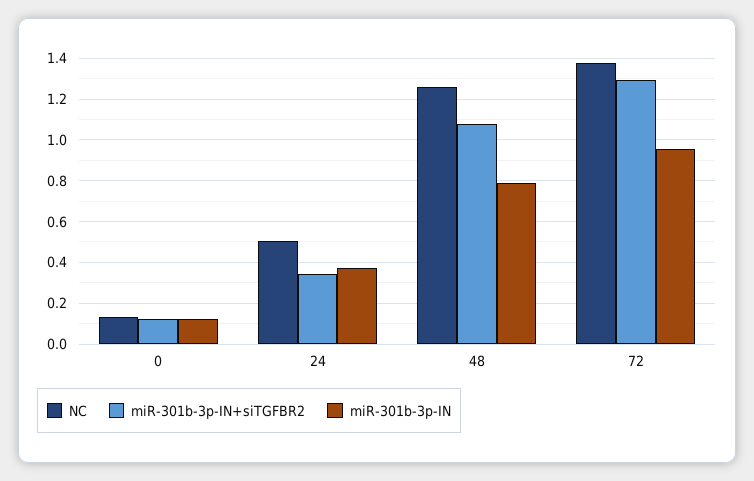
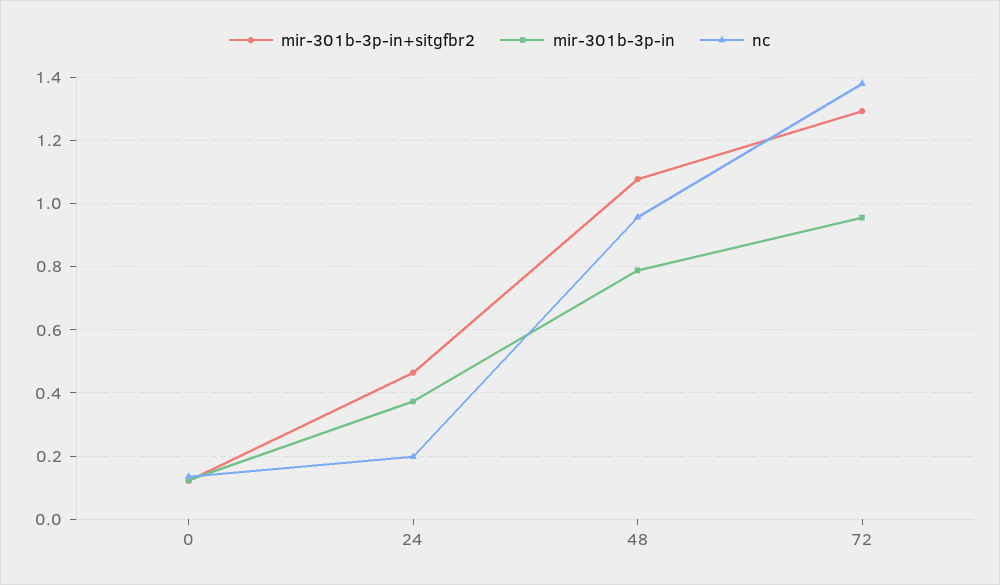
NC, 24: 0.5 -> 0.2
miR-301b-3p-IN+siTGFBR2, 24: 0.35 -> 0.46
NC, 48: 1.25 -> 0.96

